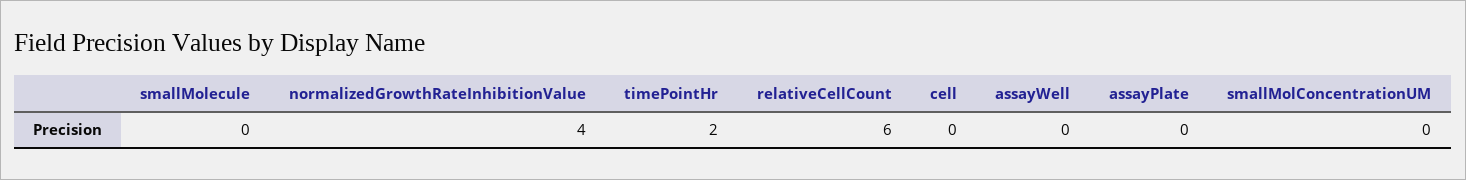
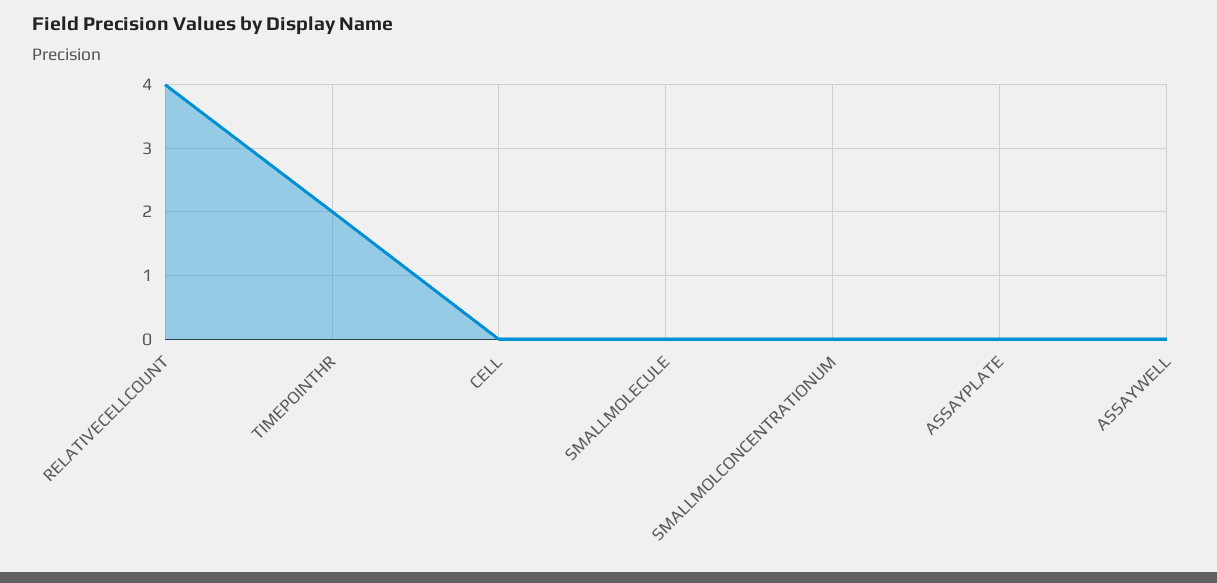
normalizedGrowthRateInhibitionValue: 4 -> none
relativeCellCount: 6 -> 4

